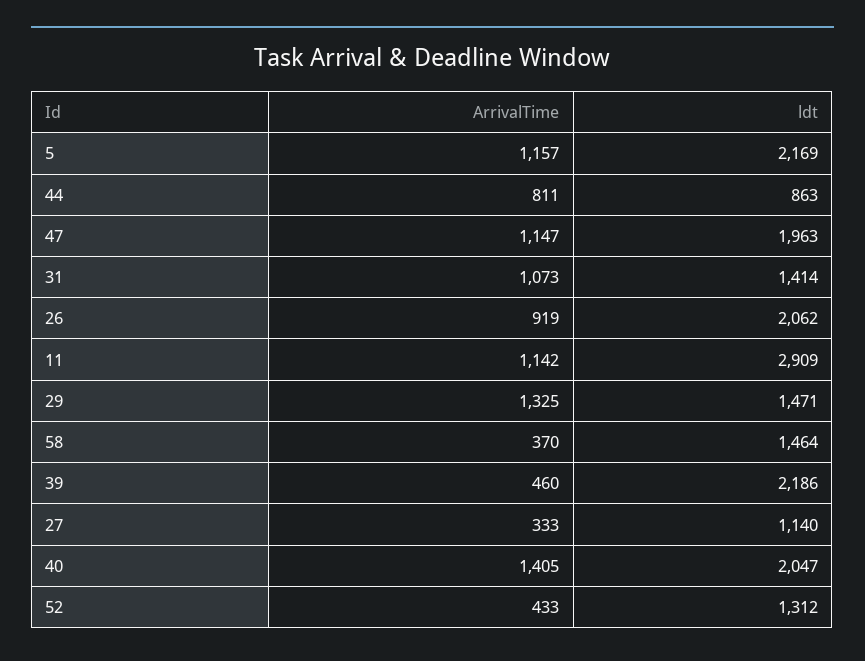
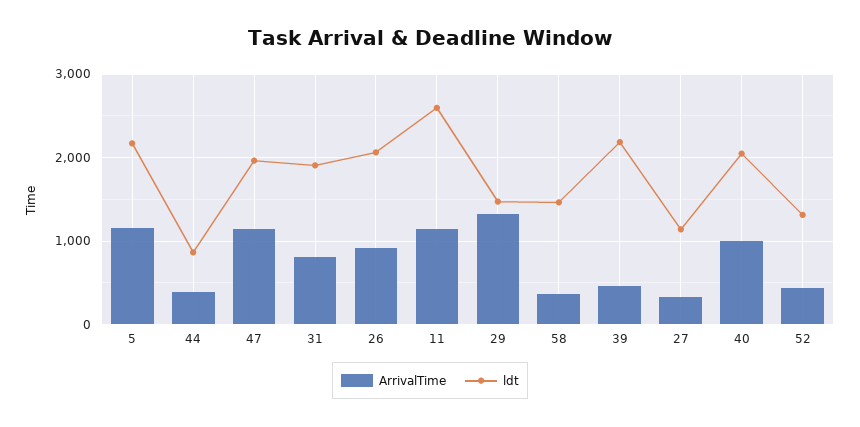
ArrivalTime, 44: 811 -> 400
ArrivalTime, 31: 1073 -> 800
ldt, 31: 1414 -> 1900
ldt, 11: 2909 -> 2600
ArrivalTime, 40: 1405 -> 1000

